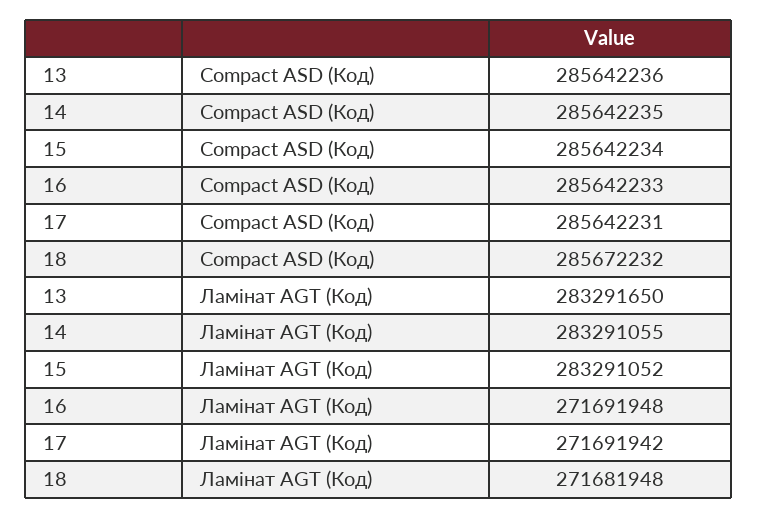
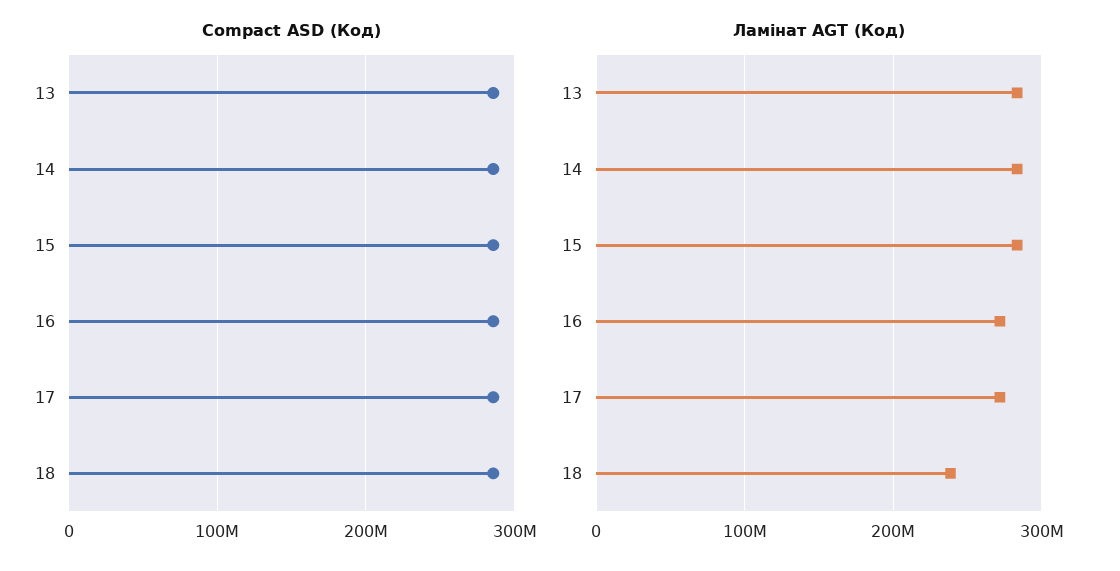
Ламінат AGT (Код), 18: 271681948 -> 240000000

